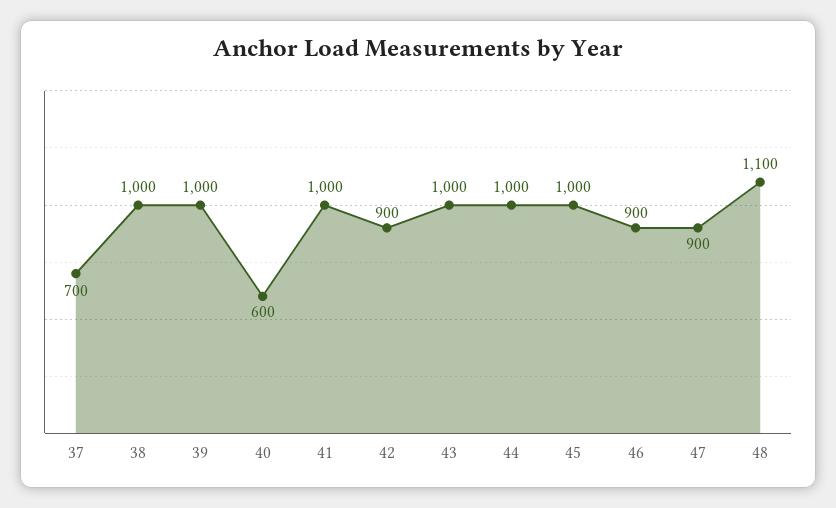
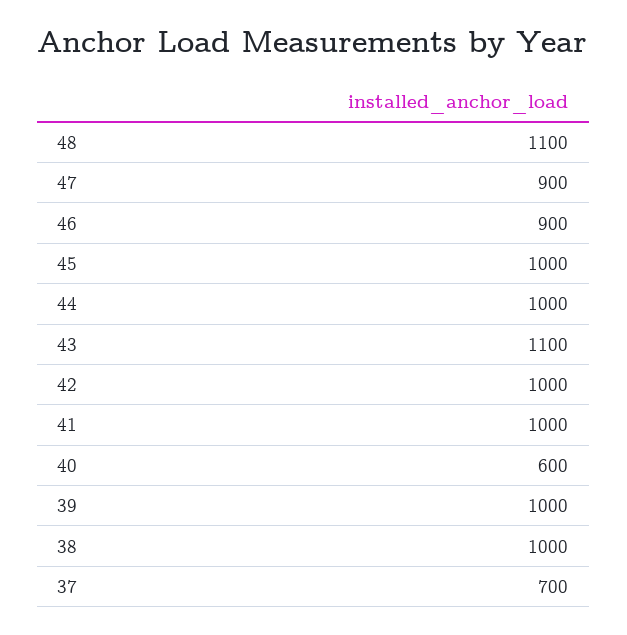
42: 900 -> 1000
43: 1000 -> 1100

